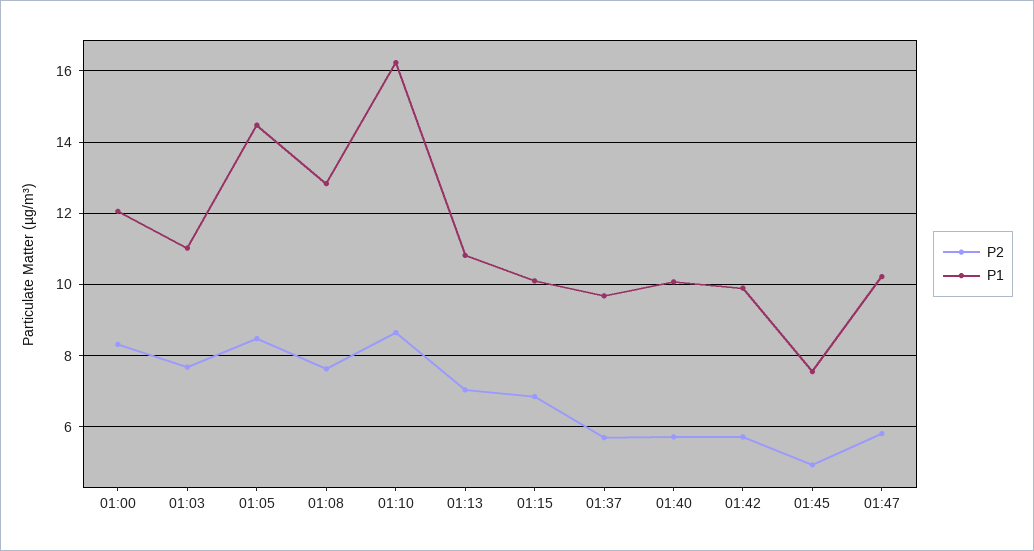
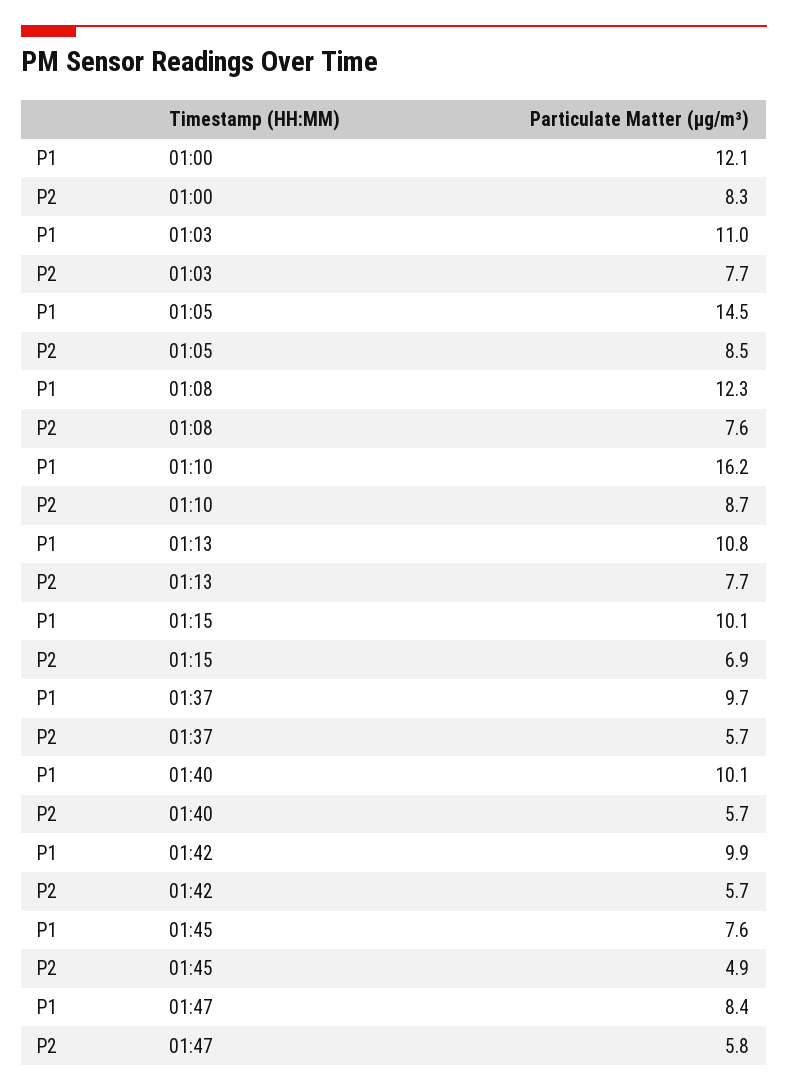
P1, 01:08: 12.8 -> 12.3
P2, 01:13: 7 -> 7.7
P1, 01:47: 10.2 -> 8.4

